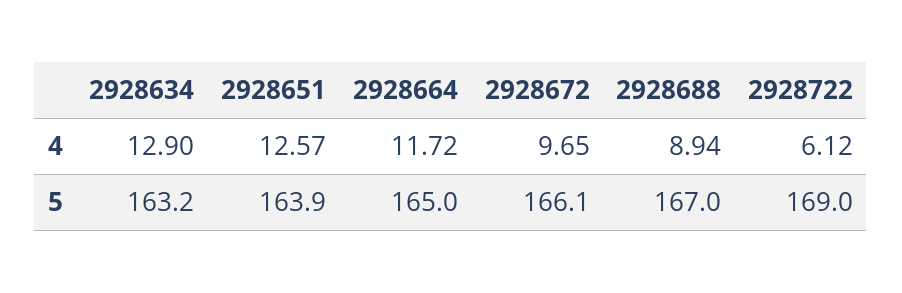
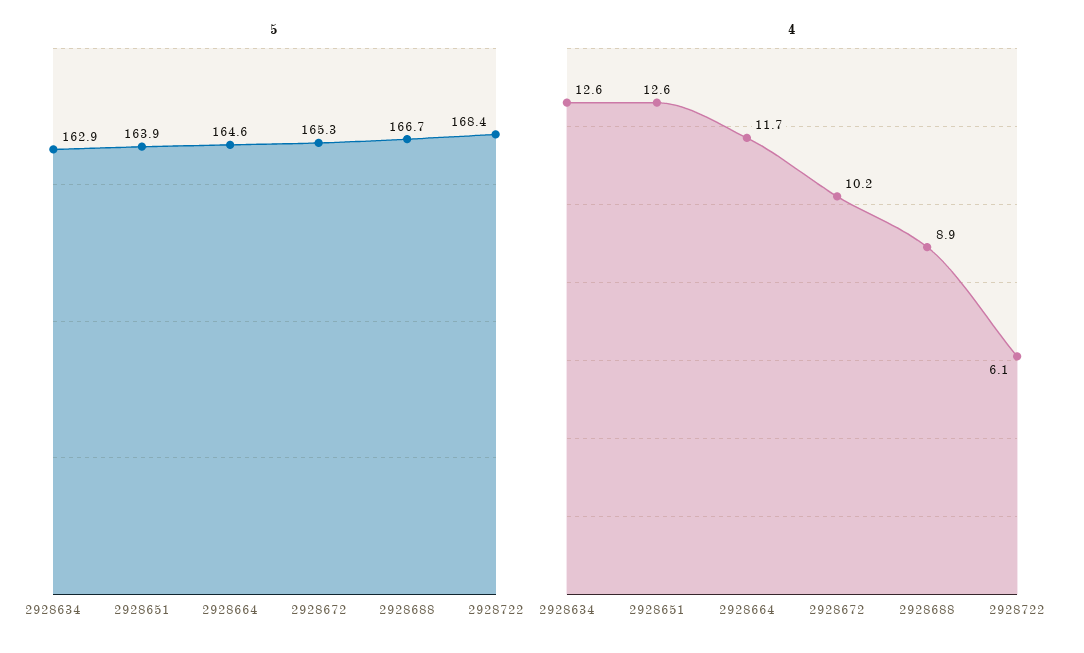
4, 2928634: 12.9 -> 12.6
4, 2928672: 9.65 -> 10.2
5, 2928634: 163.2 -> 162.9
5, 2928664: 165 -> 164.6
5, 2928672: 166.1 -> 165.3
5, 2928688: 167 -> 166.7
5, 2928722: 169 -> 168.4

